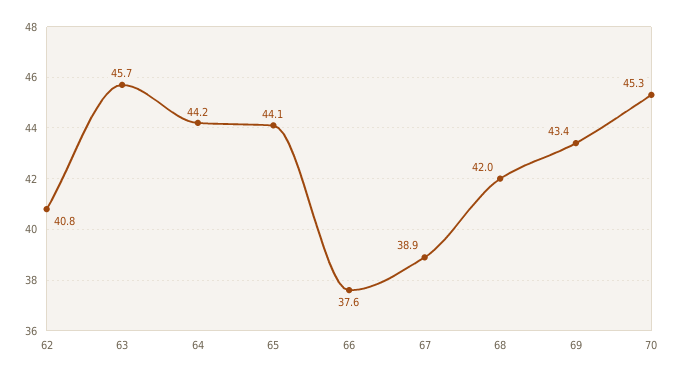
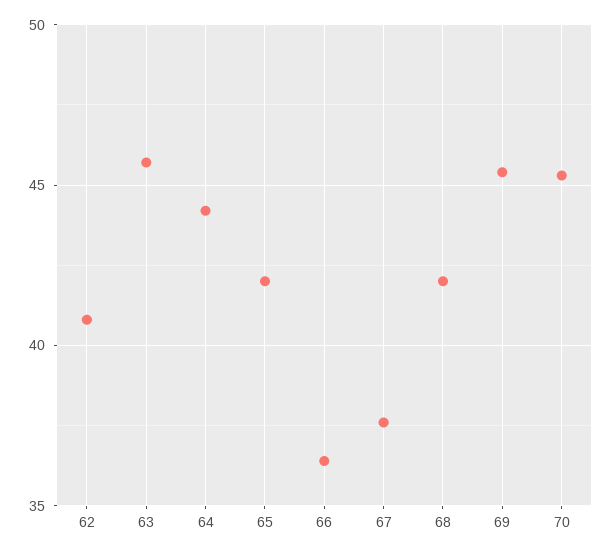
65: 44.1 -> 42
66: 37.6 -> 36.5
67: 38.9 -> 37.5
69: 43.4 -> 45.5

